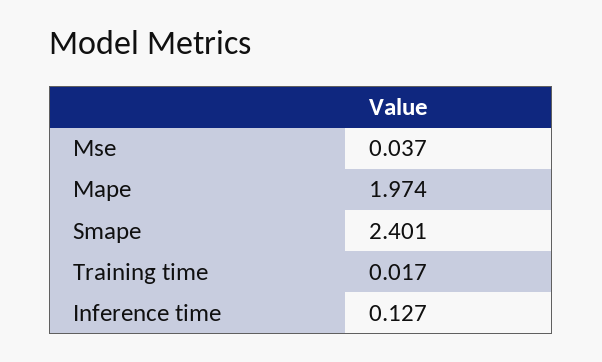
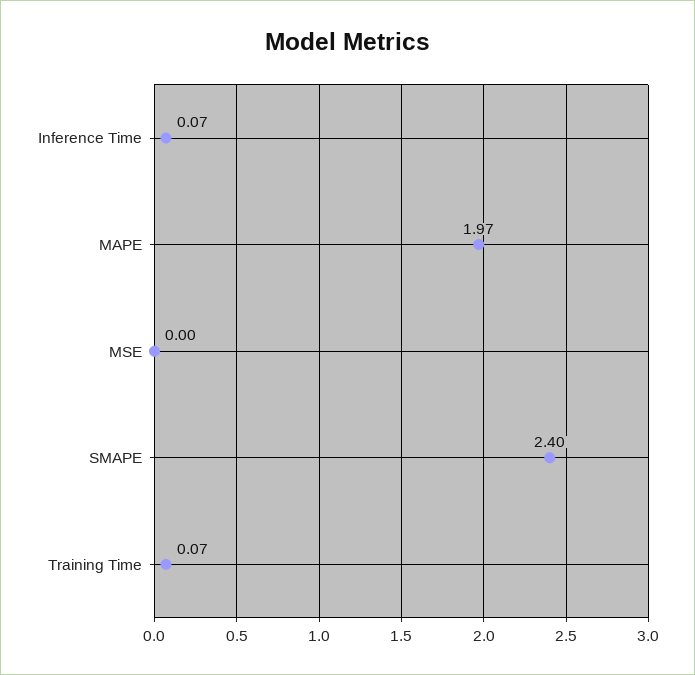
Mse: 0.037 -> 0
Training time: 0.017 -> 0.07
Inference time: 0.127 -> 0.07

